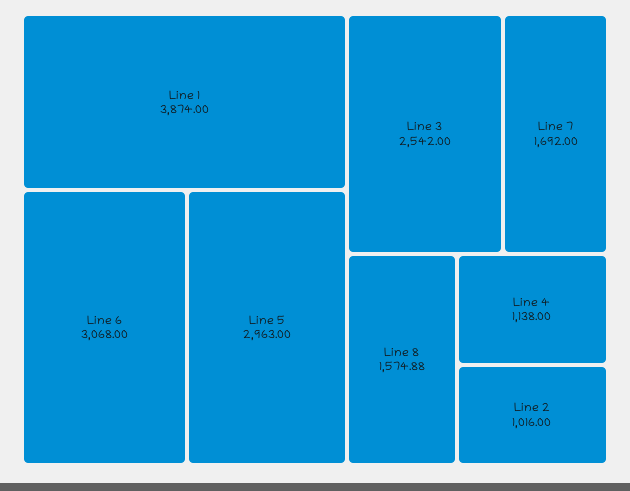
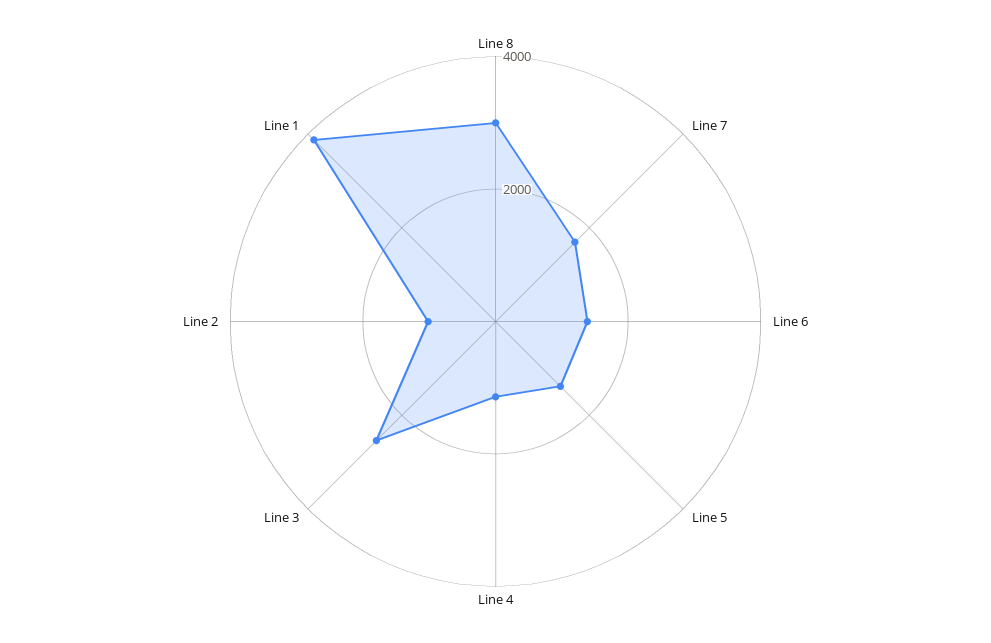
Line 6: 3068 -> 1500
Line 5: 2963 -> 1500
Line 8: 1574.88 -> 3000

